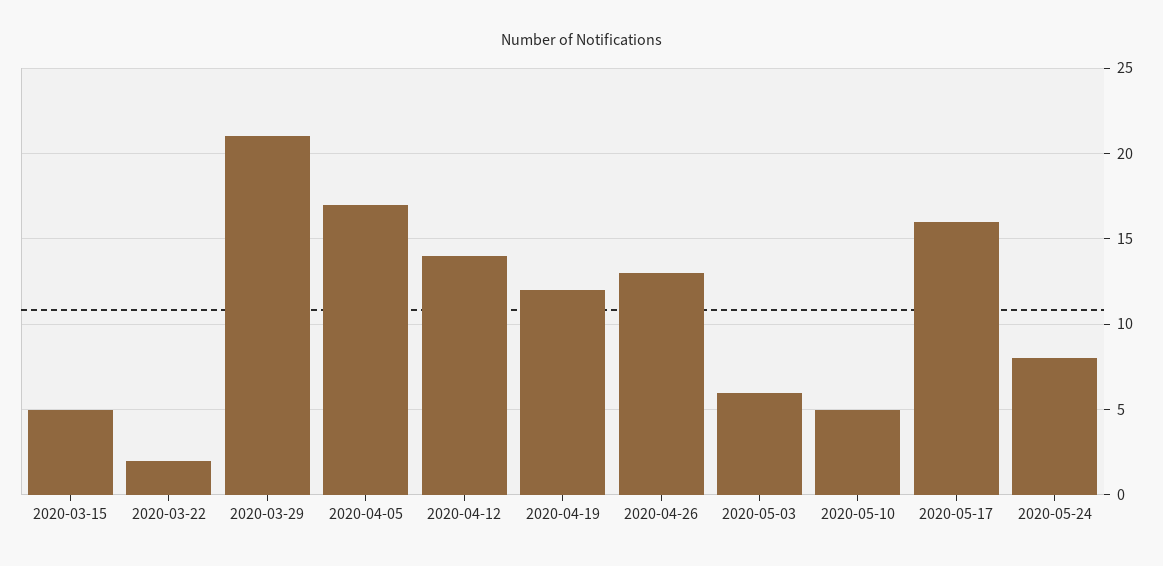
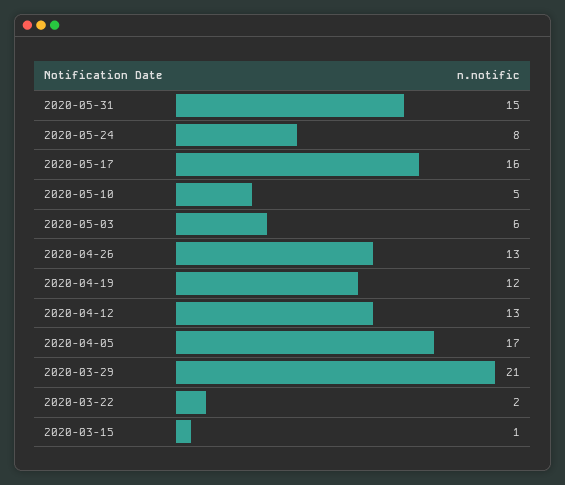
2020-03-15: 5 -> 1
2020-04-12: 14 -> 13
2020-05-31: none -> 15

